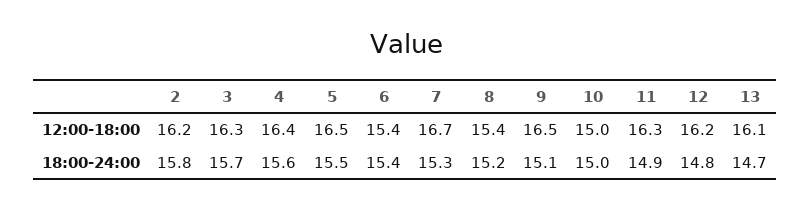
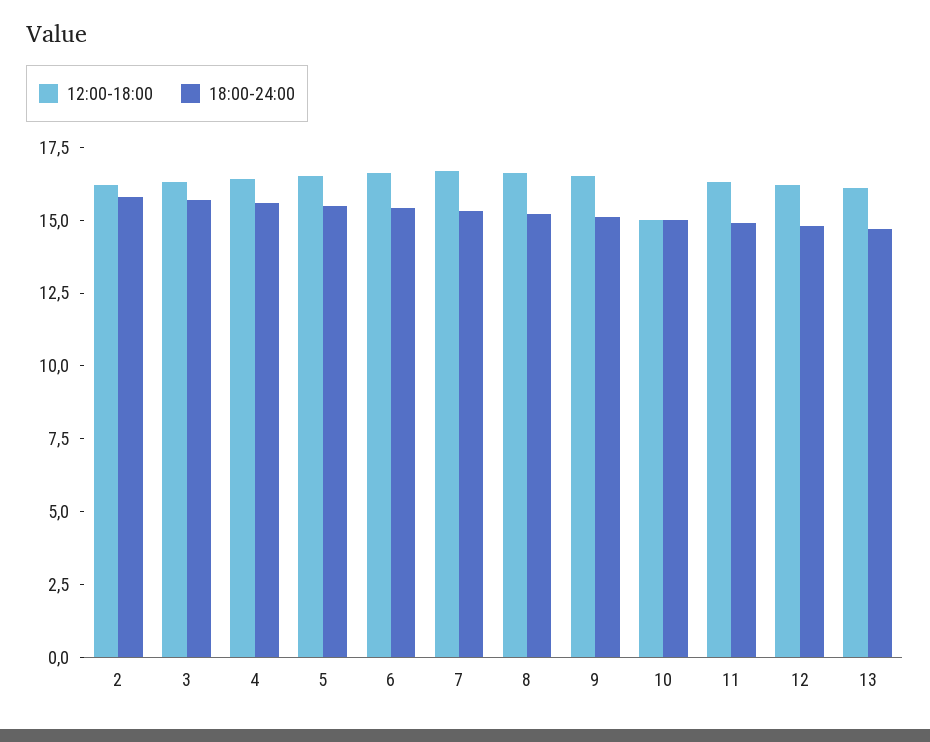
12:00-18:00, 6: 15.4 -> 16.5
12:00-18:00, 8: 15.4 -> 16.5

